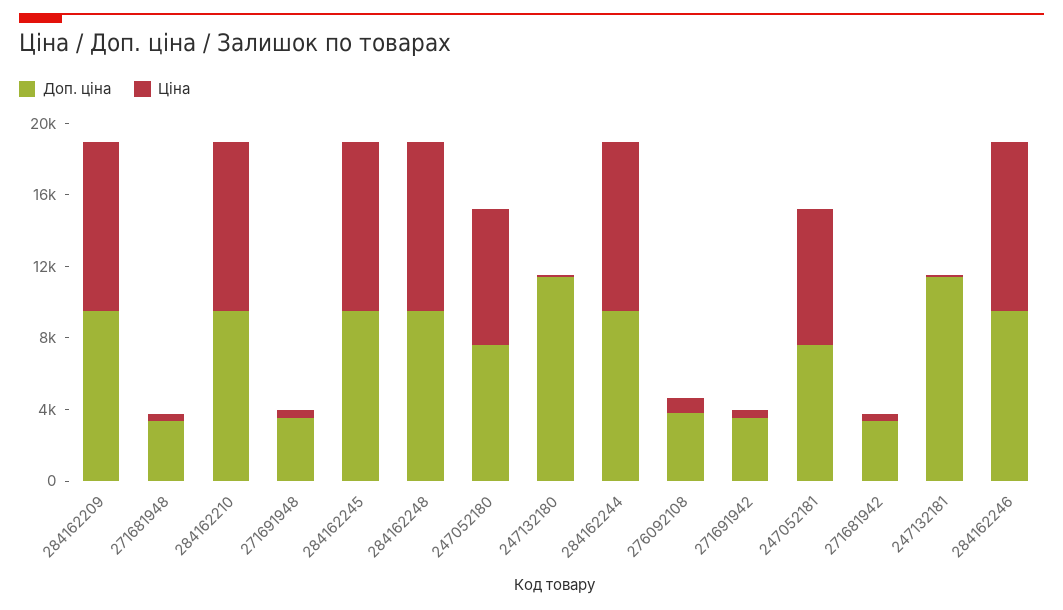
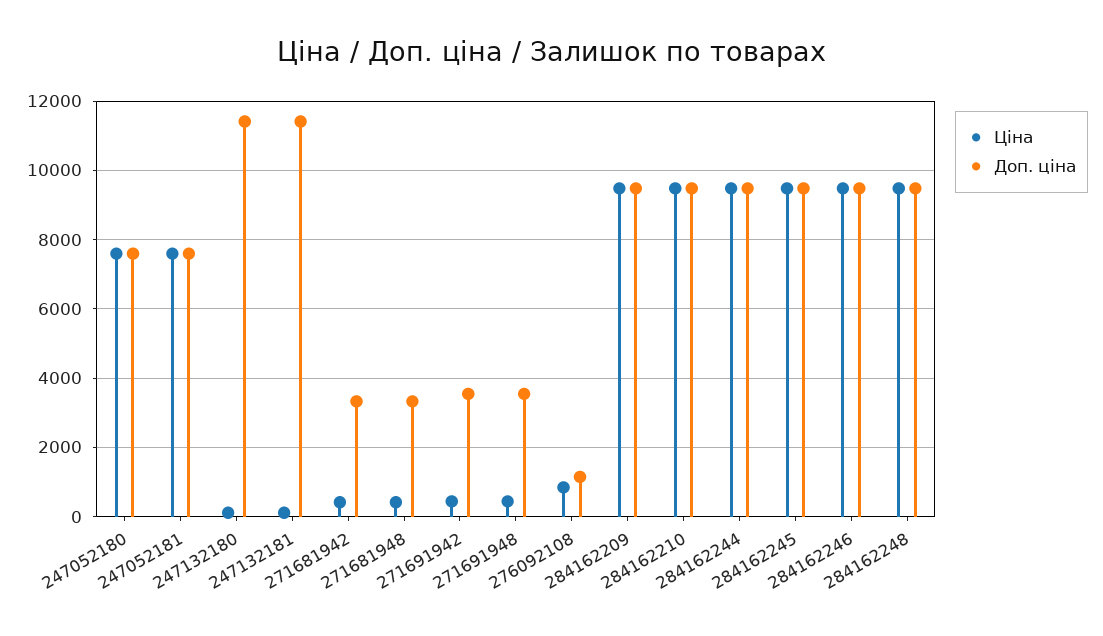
Доп. ціна, 276092108: 4000 -> 1200

